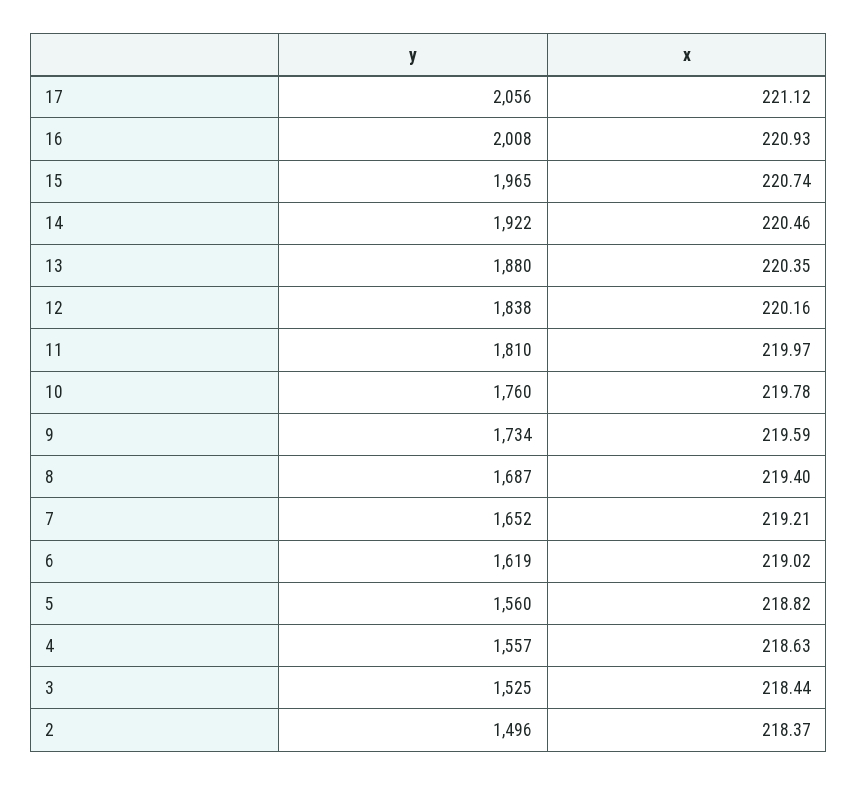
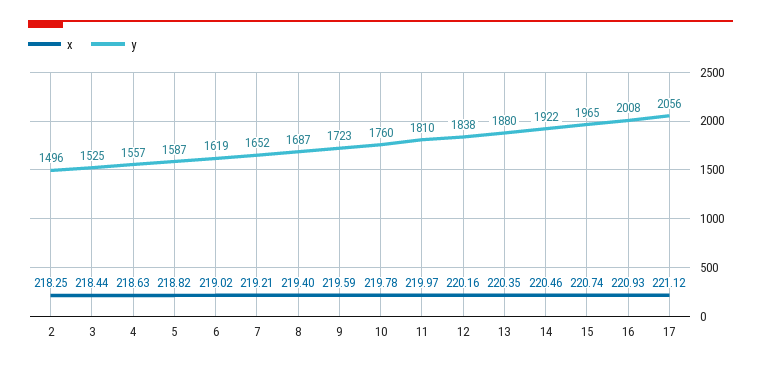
y, 9: 1734 -> 1723
y, 5: 1560 -> 1587
x, 2: 218.37 -> 218.25

